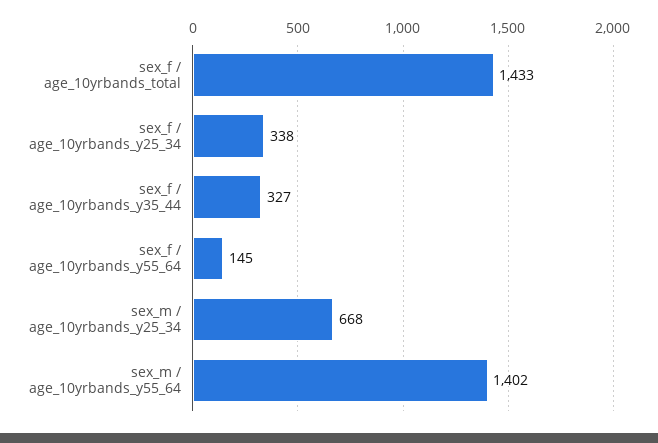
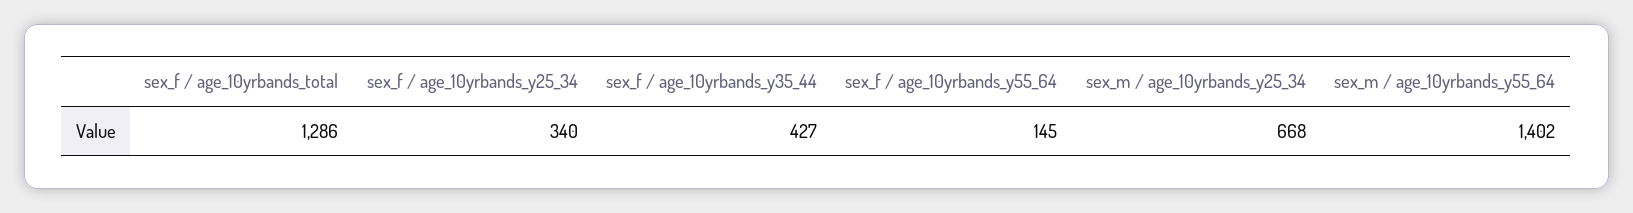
sex_f / age_10yrbands_total: 1433 -> 1286
sex_f / age_10yrbands_y25_34: 338 -> 340
sex_f / age_10yrbands_y35_44: 327 -> 427

